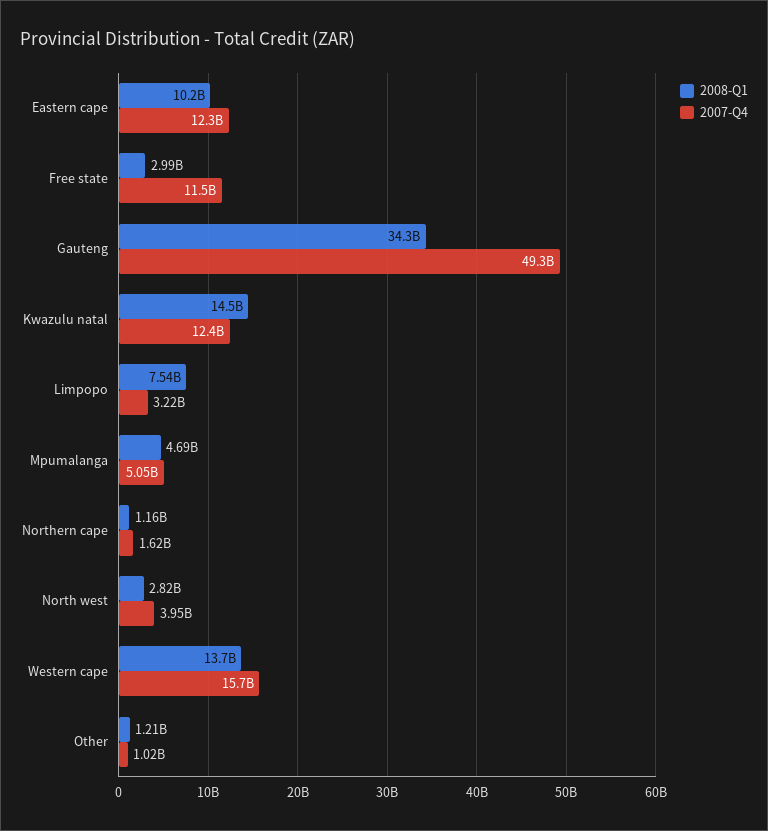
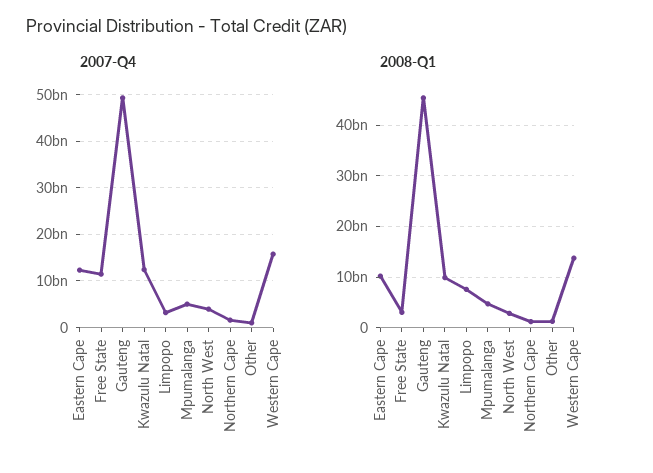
2008-Q1, Gauteng: 34300000000 -> 46000000000
2008-Q1, Kwazulu natal: 14500000000 -> 10000000000

